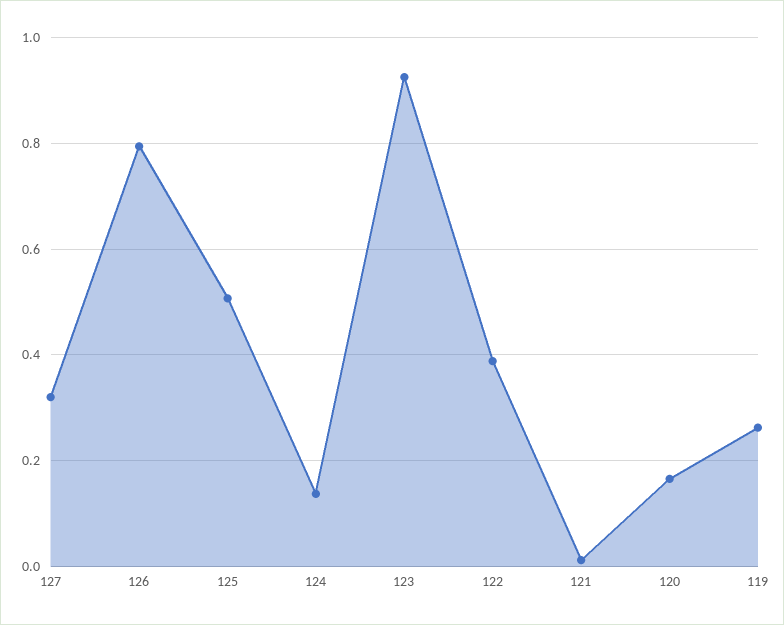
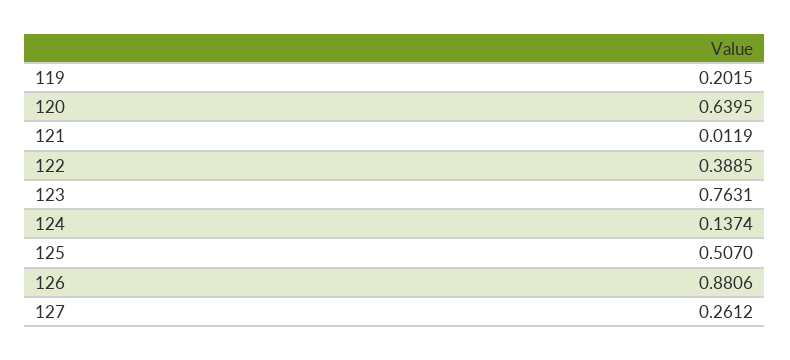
127: 0.32 -> 0.2612
126: 0.8 -> 0.8806
123: 0.92 -> 0.7631
120: 0.16 -> 0.6395
119: 0.26 -> 0.2015

